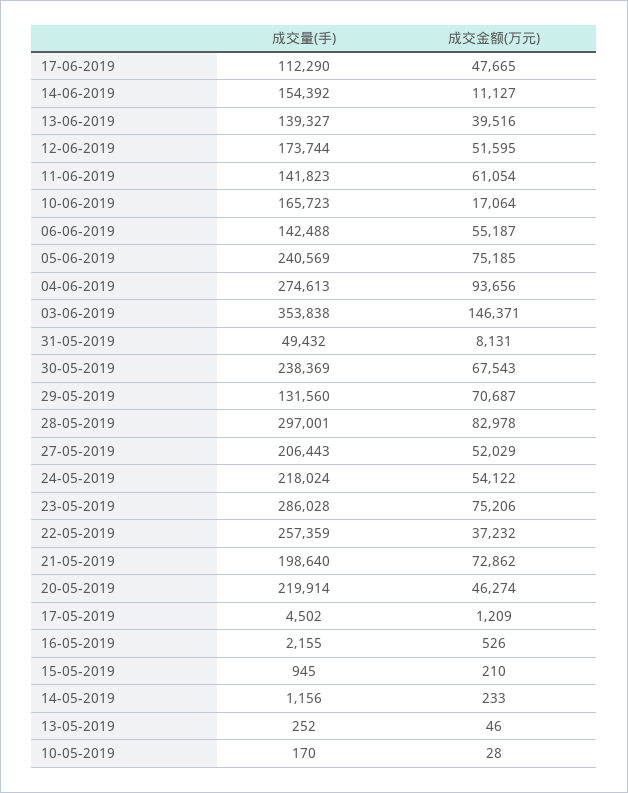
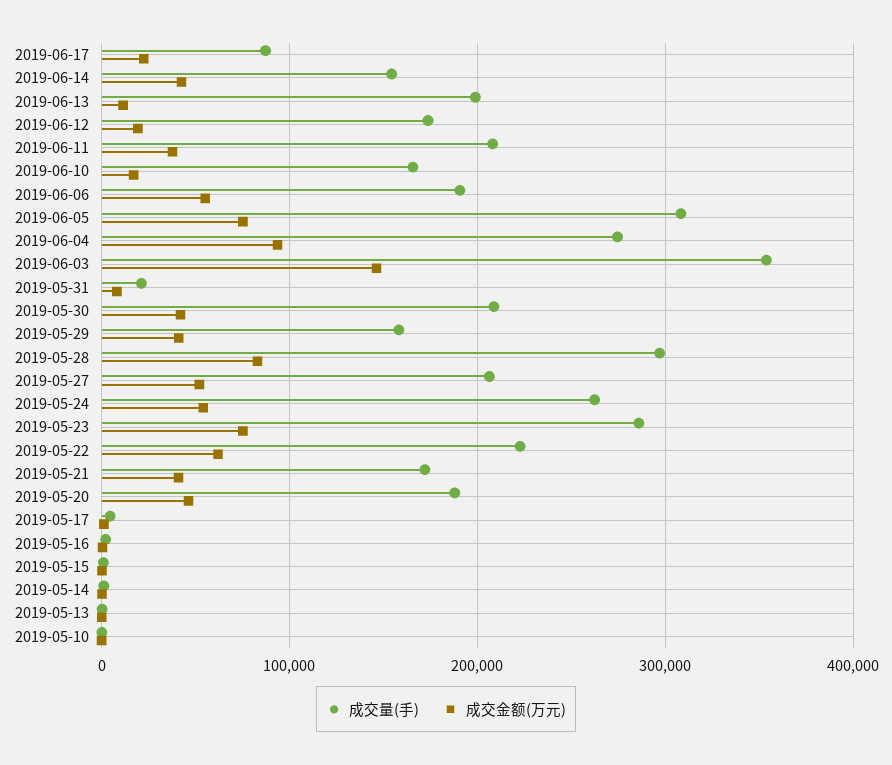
成交量(手), 17-06-2019: 112290 -> 90000
成交金额(万元), 17-06-2019: 47665 -> 20000
成交金额(万元), 14-06-2019: 11127 -> 40000
成交量(手), 13-06-2019: 139327 -> 200000
成交金额(万元), 13-06-2019: 39516 -> 10000
成交金额(万元), 12-06-2019: 51595 -> 20000
成交量(手), 11-06-2019: 141823 -> 210000
成交金额(万元), 11-06-2019: 61054 -> 40000
成交量(手), 06-06-2019: 142488 -> 190000
成交量(手), 05-06-2019: 240569 -> 310000
成交量(手), 31-05-2019: 49432 -> 20000
成交量(手), 30-05-2019: 238369 -> 210000
成交金额(万元), 30-05-2019: 67543 -> 40000
成交量(手), 29-05-2019: 131560 -> 160000
成交金额(万元), 29-05-2019: 70687 -> 40000
成交量(手), 24-05-2019: 218024 -> 260000
成交量(手), 22-05-2019: 257359 -> 220000
成交金额(万元), 22-05-2019: 37232 -> 60000
成交量(手), 21-05-2019: 198640 -> 170000
成交金额(万元), 21-05-2019: 72862 -> 40000
成交量(手), 20-05-2019: 219914 -> 190000

